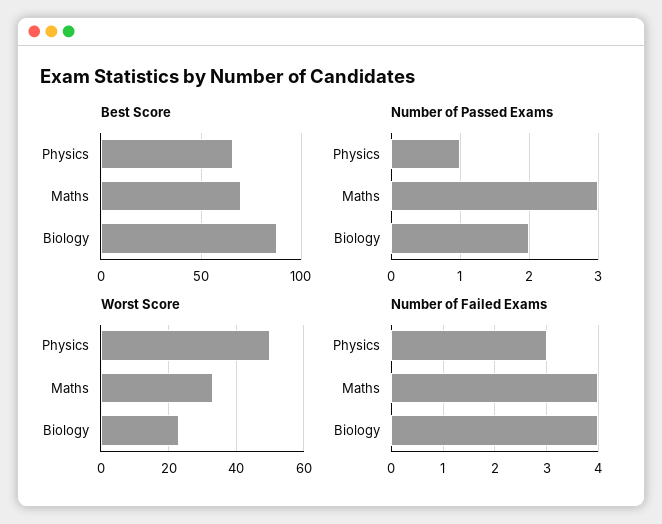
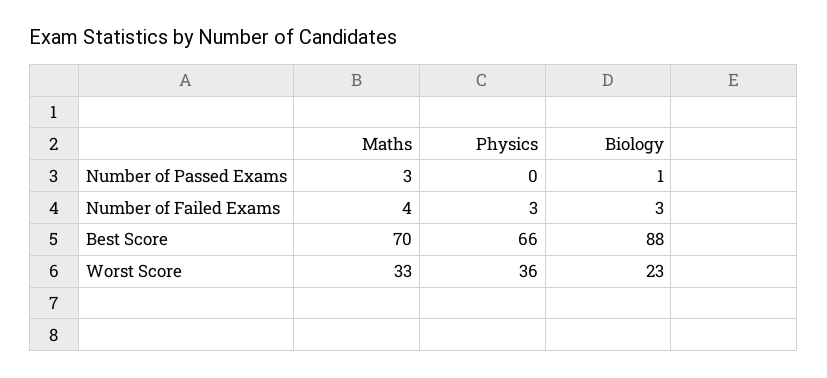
Number of Passed Exams, Physics: 1 -> 0
Number of Passed Exams, Biology: 2 -> 1
Worst Score, Physics: 50 -> 36
Number of Failed Exams, Biology: 4 -> 3

